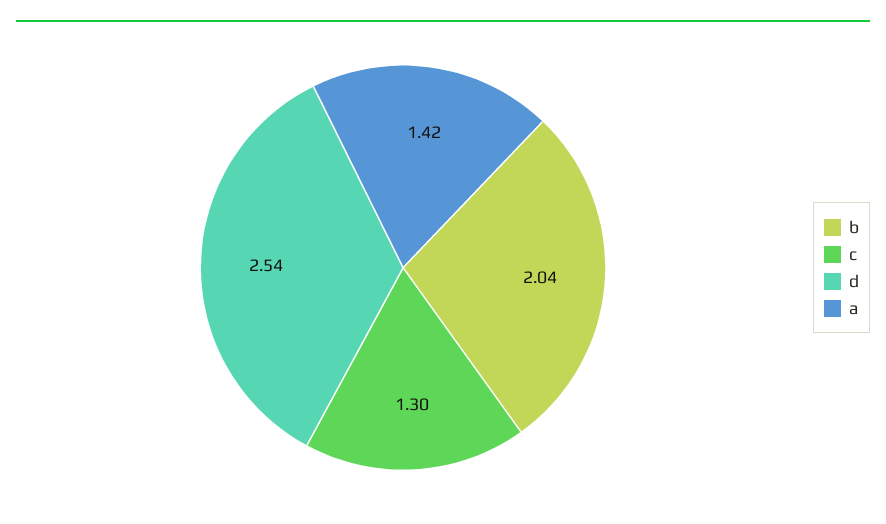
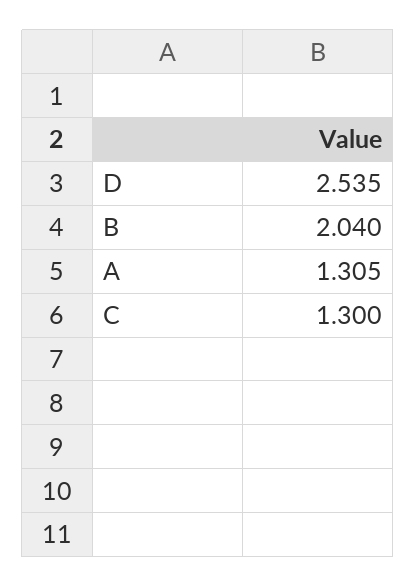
a: 1.42 -> 1.305

